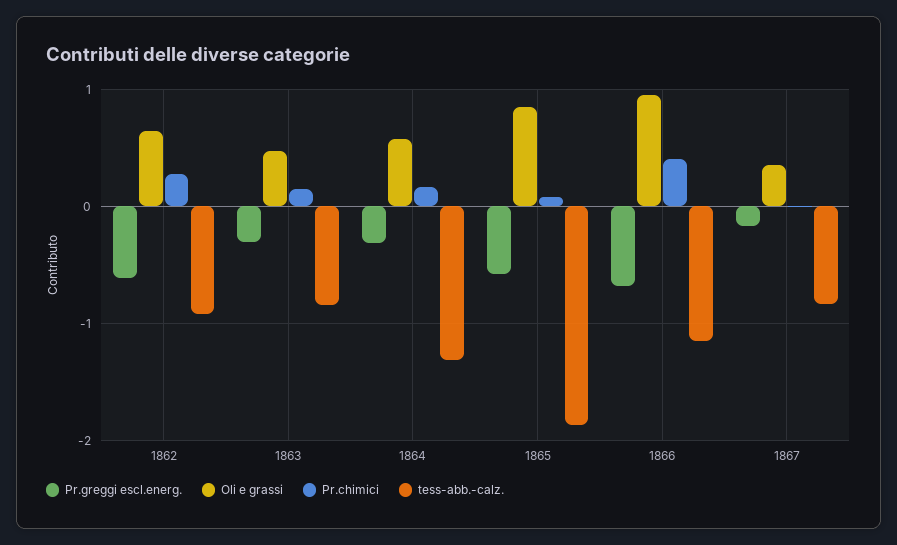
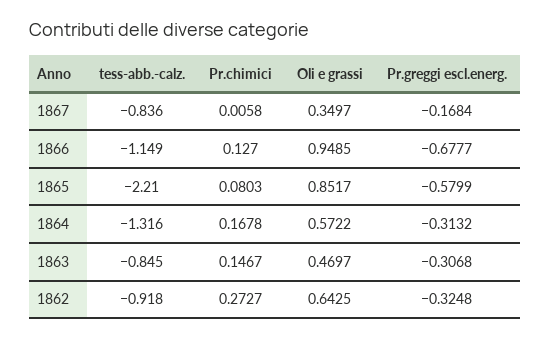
Pr.greggi escl.energ., 1862: -0.6 -> -0.3248
tess-abb.-calz., 1865: -1.9 -> -2.21
Pr.chimici, 1866: 0.4 -> 0.127

